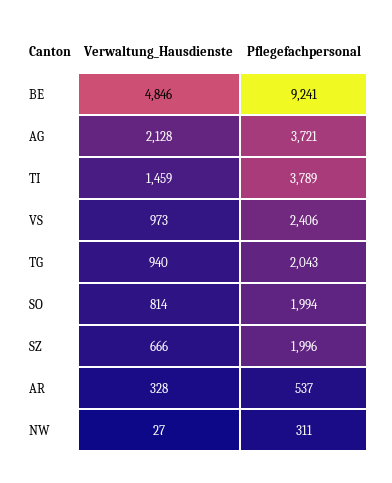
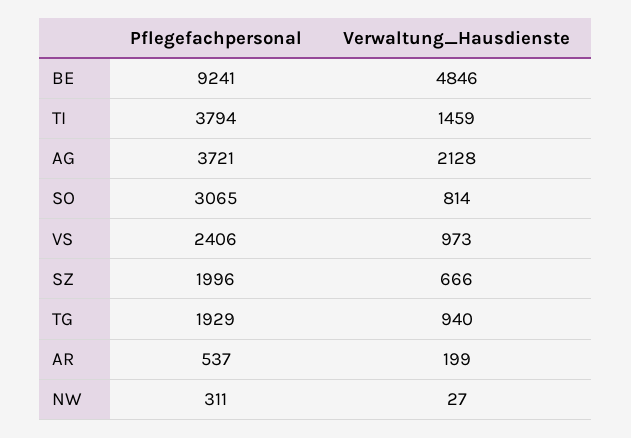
Pflegefachpersonal, TI: 3789 -> 3794
Pflegefachpersonal, TG: 2043 -> 1929
Pflegefachpersonal, SO: 1994 -> 3065
Verwaltung_Hausdienste, AR: 328 -> 199

